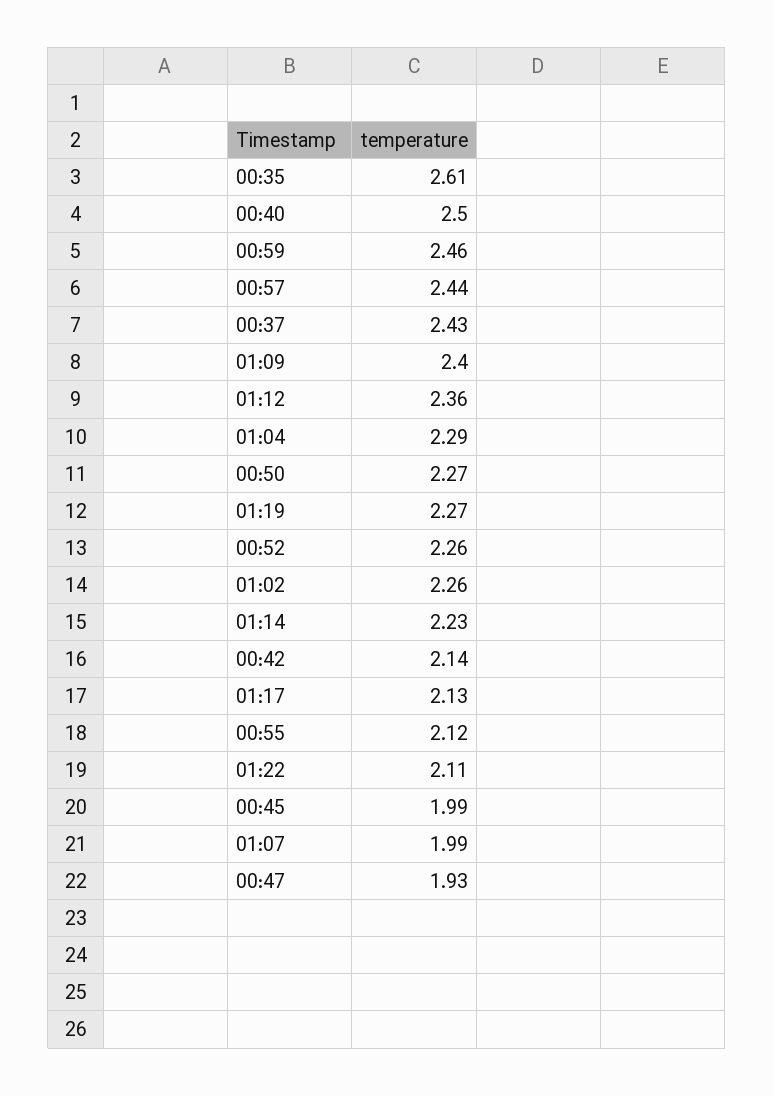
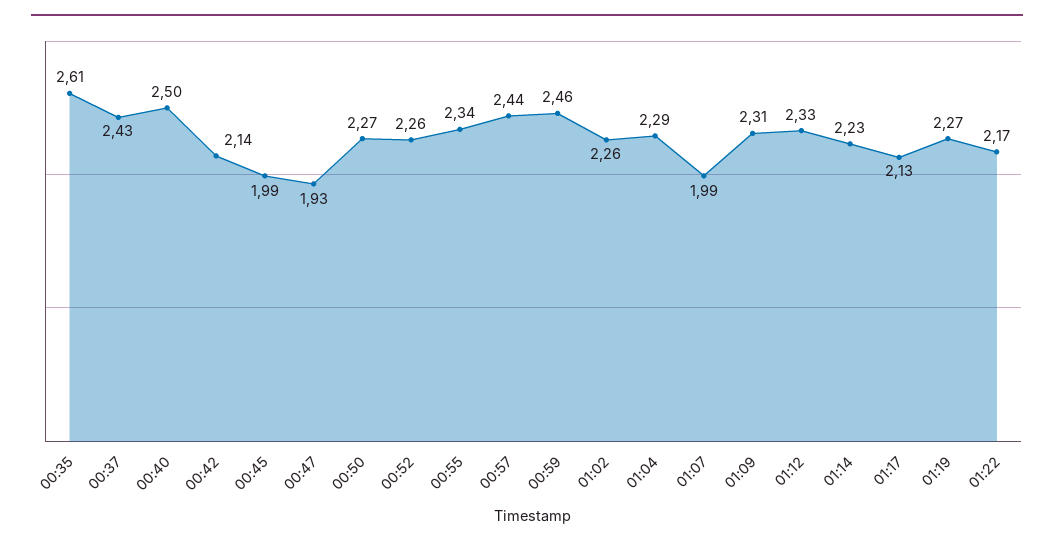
01:09: 2.4 -> 2.31
01:12: 2.36 -> 2.33
00:55: 2.12 -> 2.34
01:22: 2.11 -> 2.17

